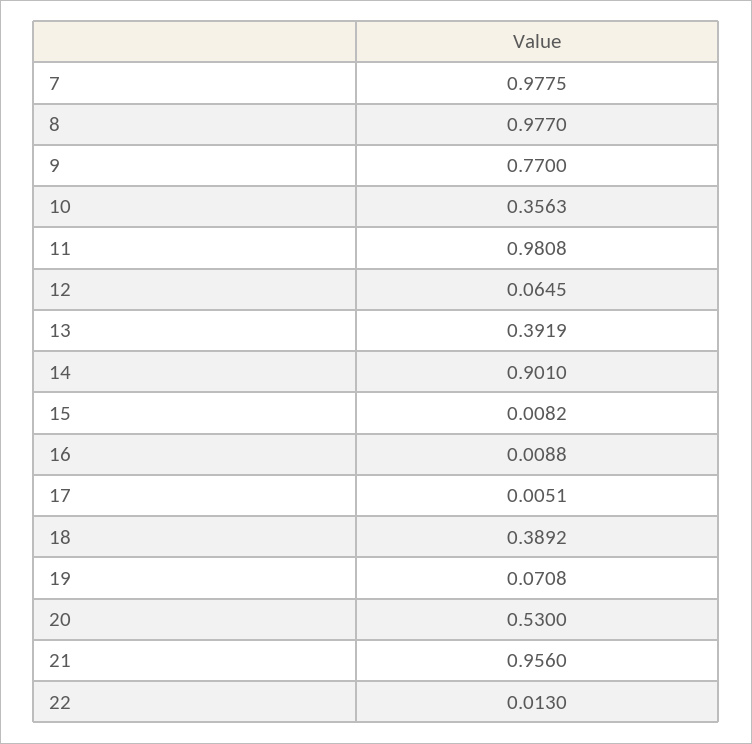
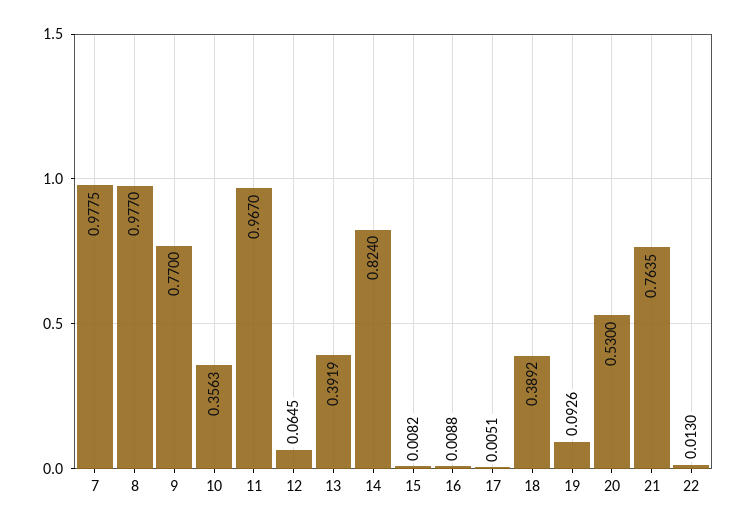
11: 0.9808 -> 0.967
14: 0.901 -> 0.824
19: 0.0708 -> 0.0926
21: 0.956 -> 0.7635

